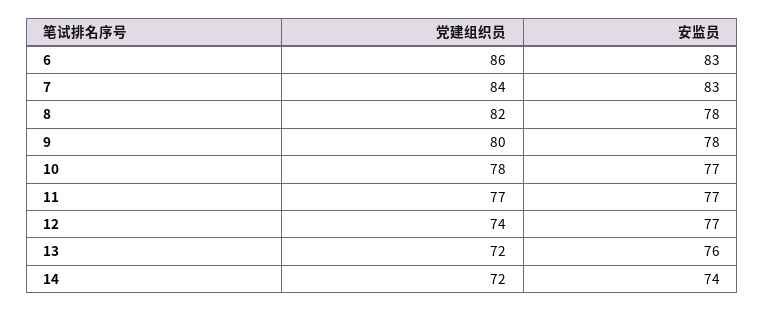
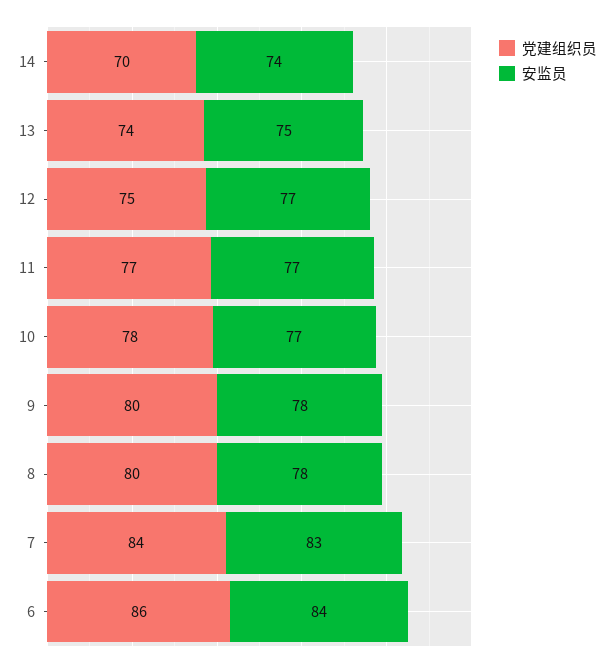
安监员, 6: 83 -> 84
党建组织员, 8: 82 -> 80
党建组织员, 12: 74 -> 75
党建组织员, 13: 72 -> 74
安监员, 13: 76 -> 75
党建组织员, 14: 72 -> 70

